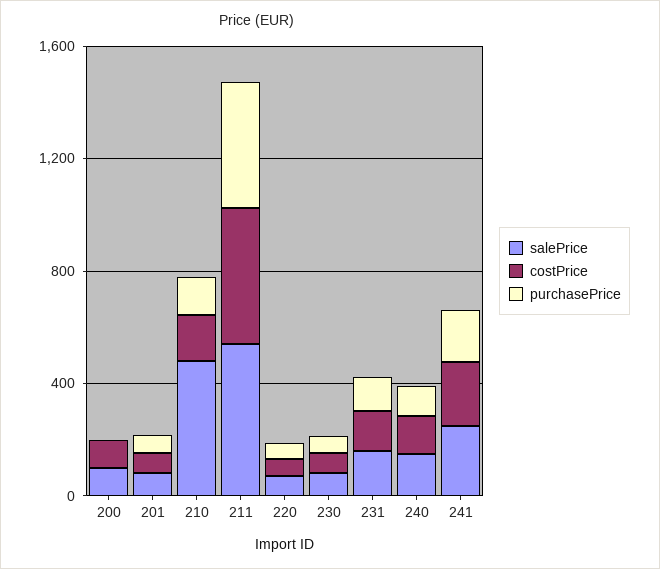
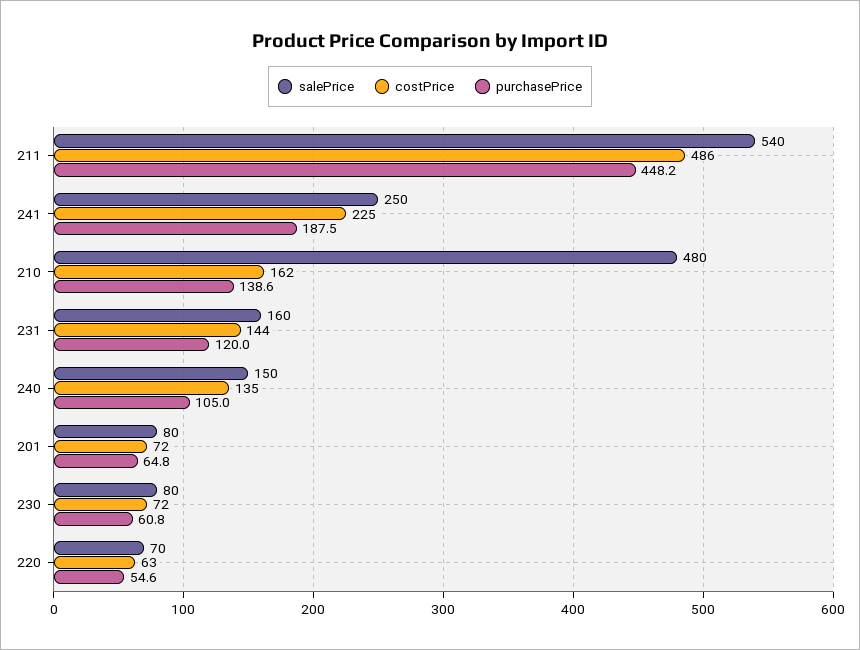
salePrice, 200: 100 -> none
costPrice, 200: 100 -> none
purchasePrice, 200: 0 -> none

